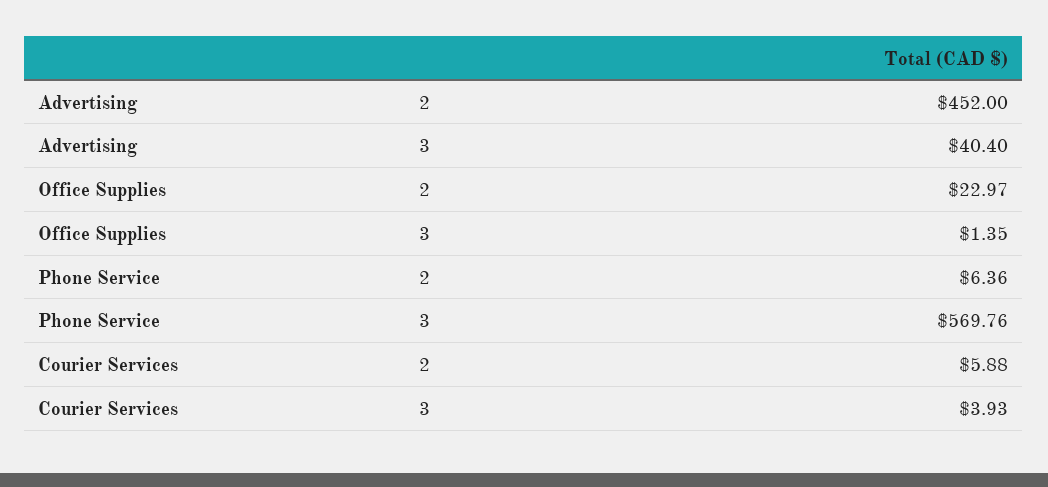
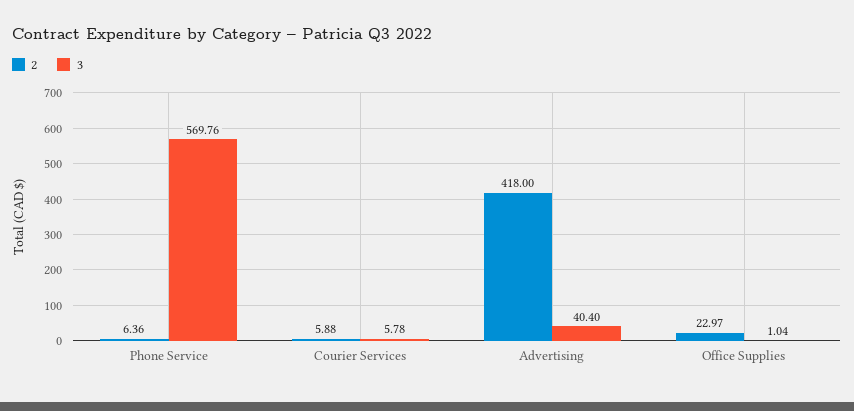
2, Advertising: 452 -> 418
3, Office Supplies: 1.35 -> 1.04
3, Courier Services: 3.93 -> 5.78

